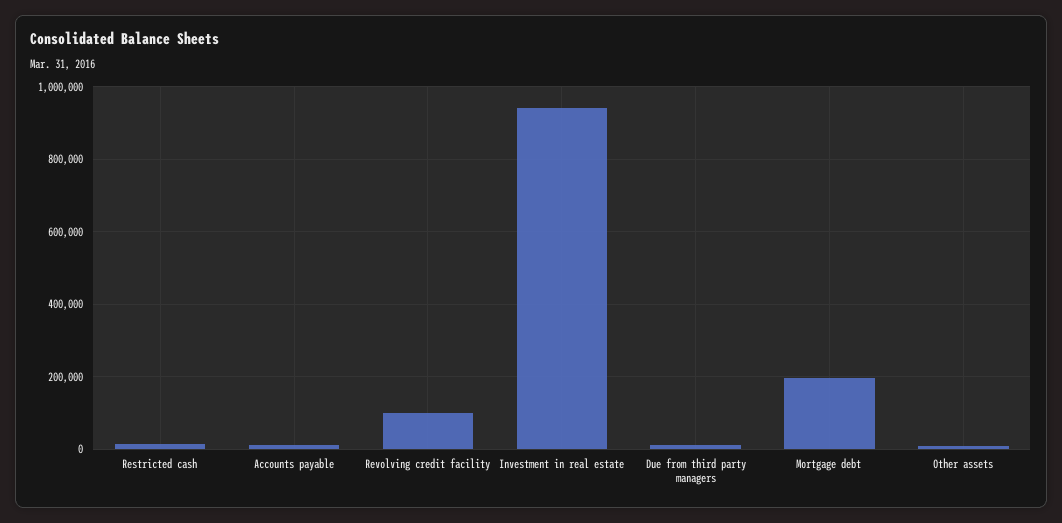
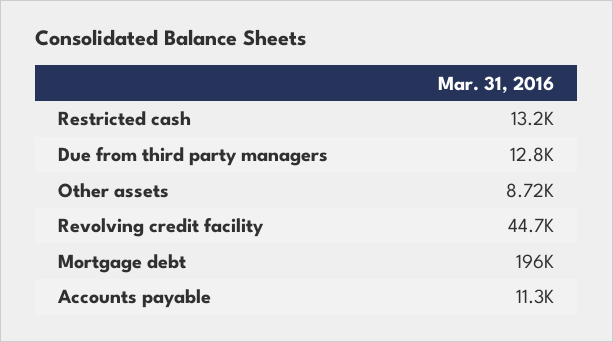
Revolving credit facility: 100000 -> 44700
Investment in real estate: 940000 -> none

